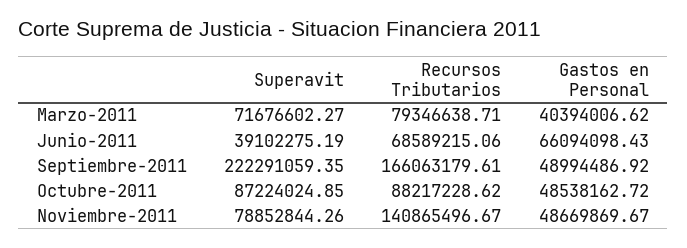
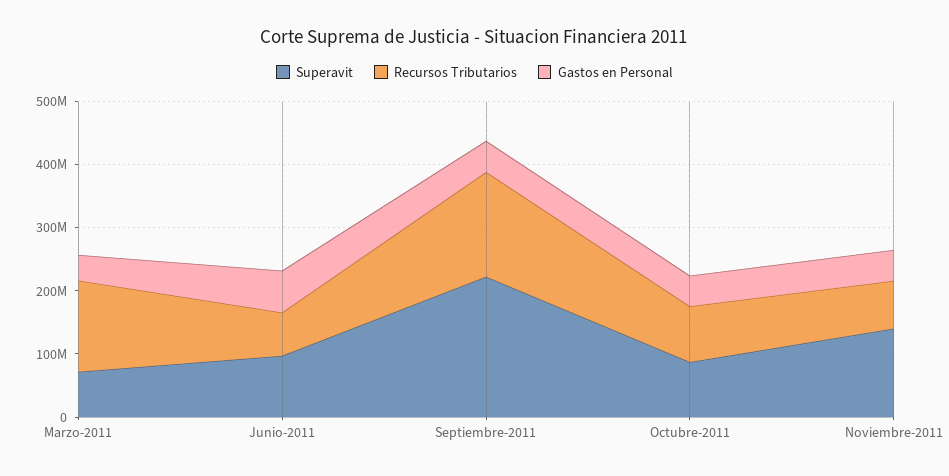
Recursos Tributarios, Marzo-2011: 79346638.71 -> 140000000
Superavit, Junio-2011: 39102275.19 -> 100000000
Superavit, Noviembre-2011: 78852844.26 -> 140000000
Recursos Tributarios, Noviembre-2011: 140865496.67 -> 80000000

